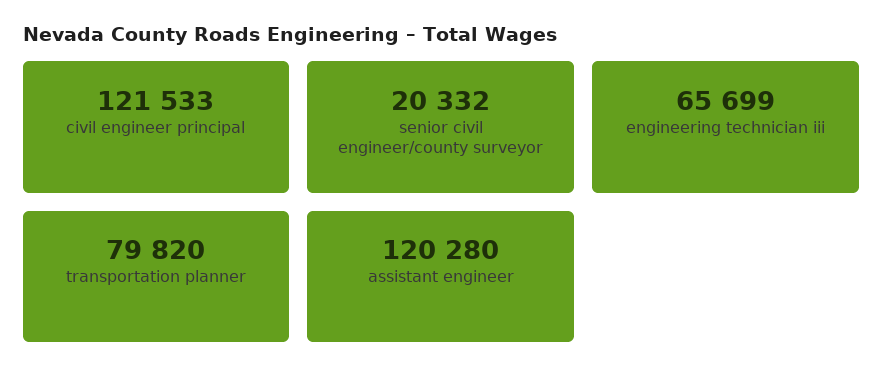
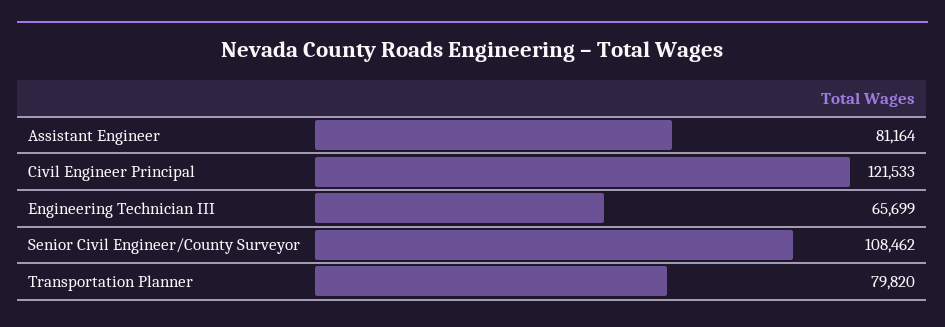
senior civil engineer/county surveyor: 20332 -> 108462
assistant engineer: 120280 -> 81164

